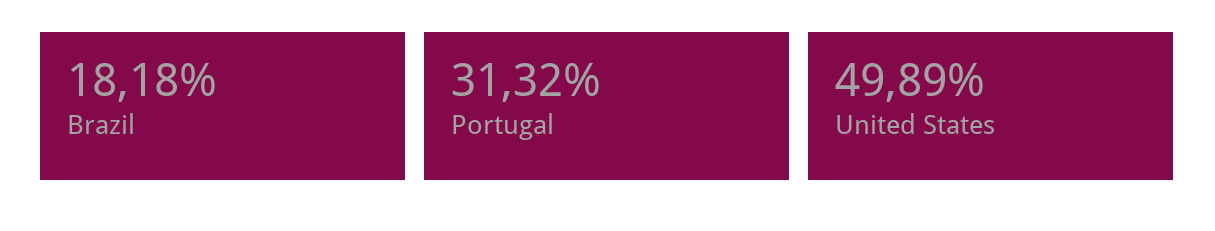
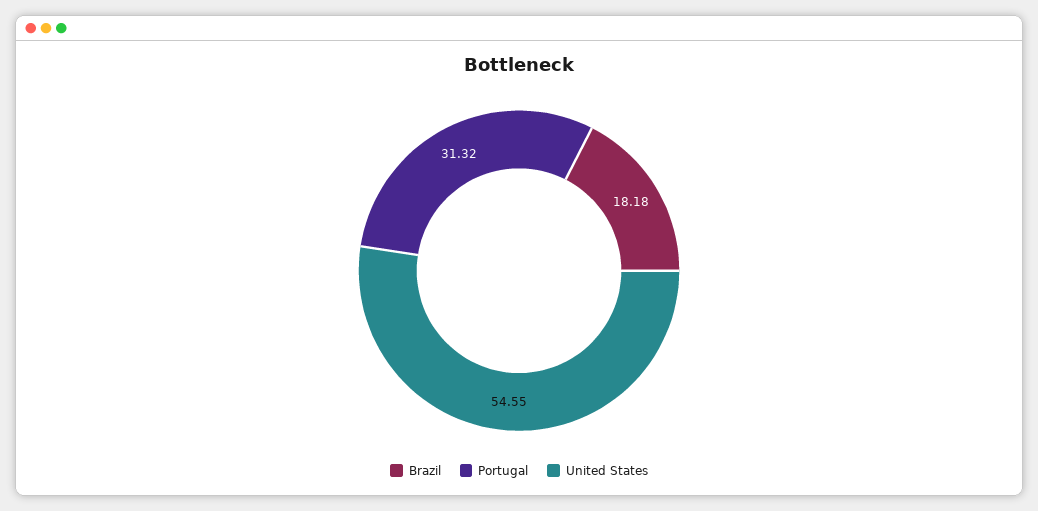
United States: 49.89 -> 54.55

